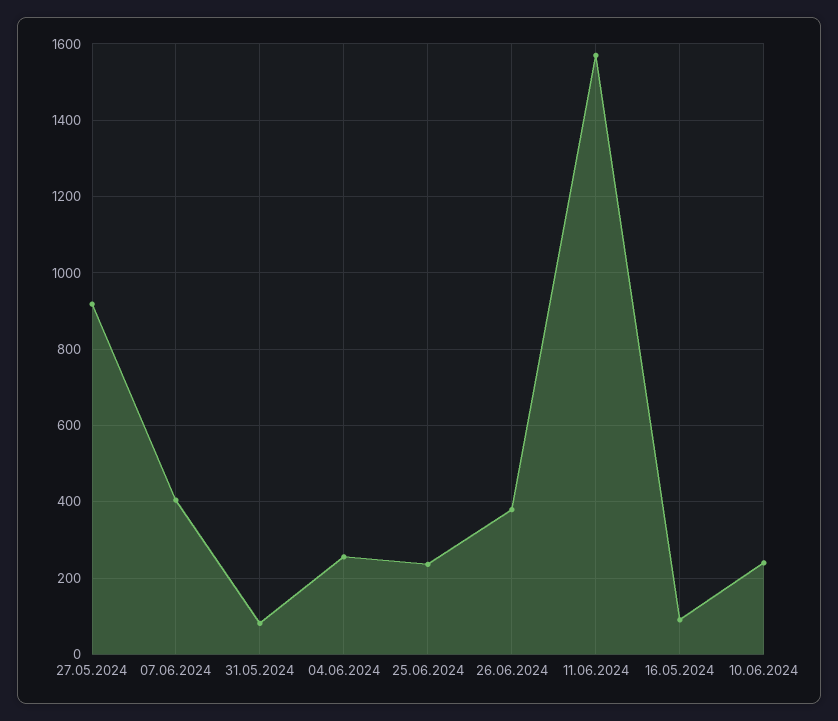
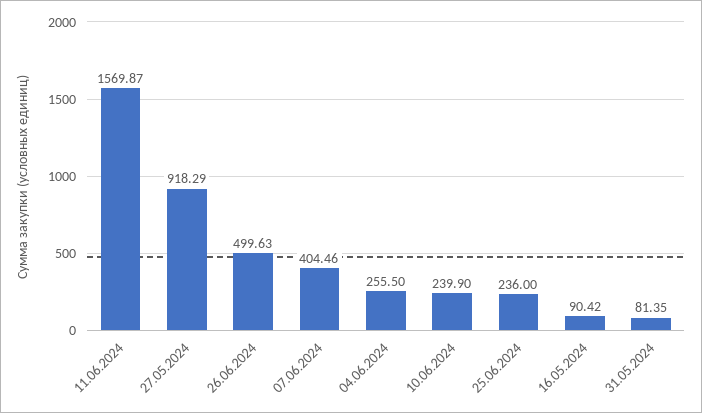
26.06.2024: 380 -> 499.63

